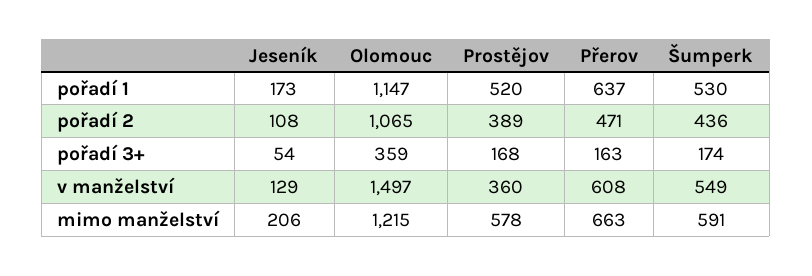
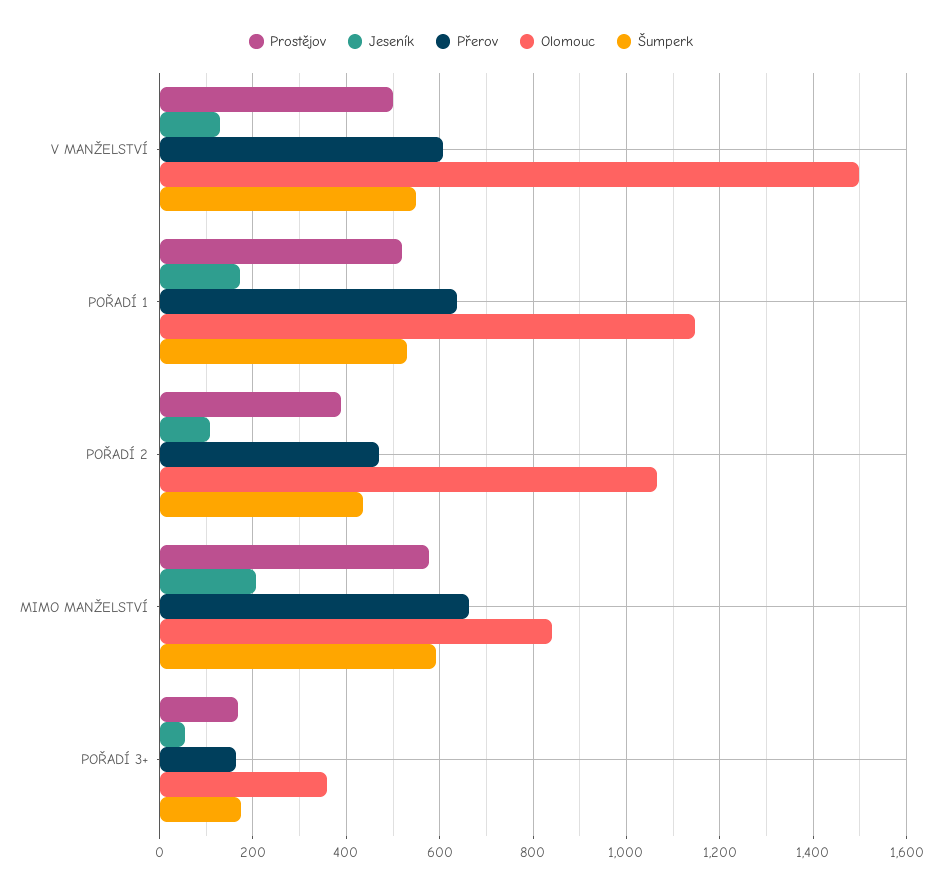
Prostějov, v manželství: 360 -> 500
Olomouc, mimo manželství: 1215 -> 840

